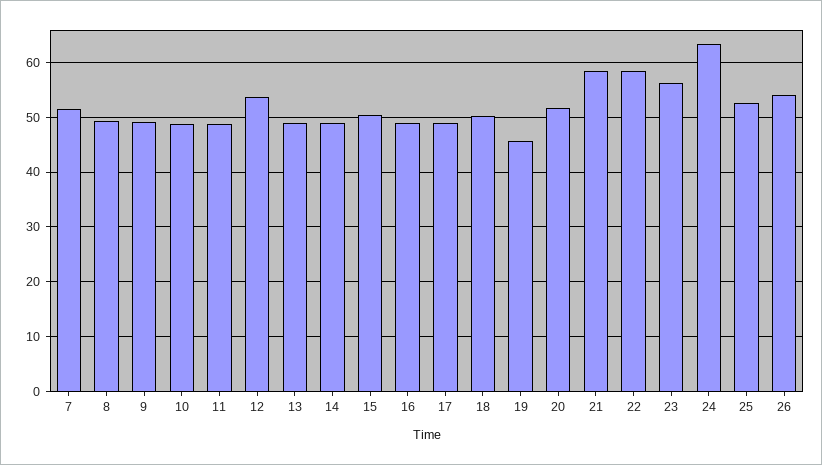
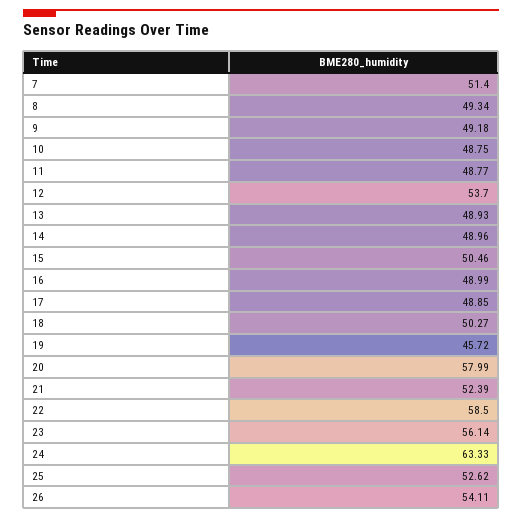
20: 52 -> 57.99
21: 58 -> 52.39

